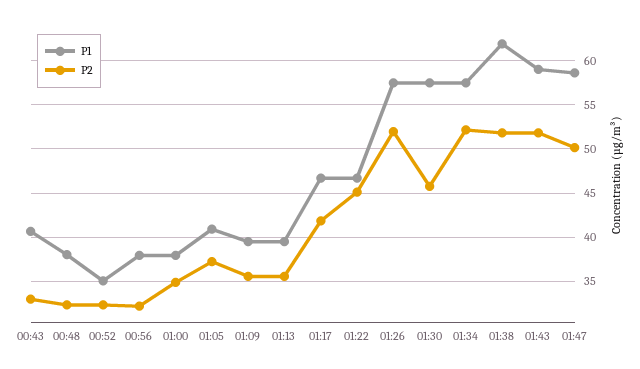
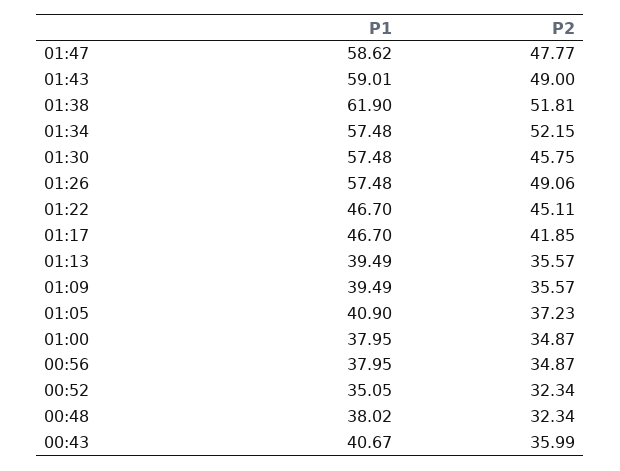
P2, 00:43: 33 -> 35.99
P2, 00:56: 32 -> 34.87
P2, 01:26: 52 -> 49.06
P2, 01:43: 52 -> 49
P2, 01:47: 50 -> 47.77

